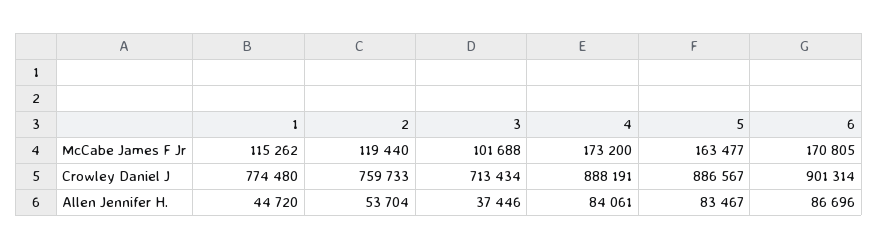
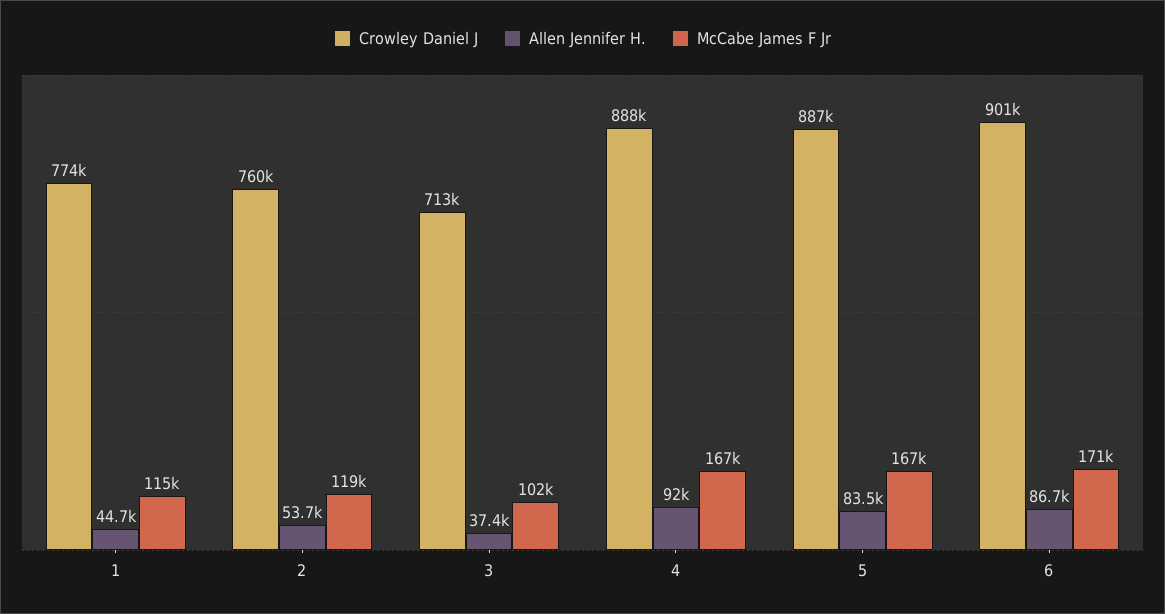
McCabe James F Jr, 4: 173200 -> 167000
McCabe James F Jr, 5: 163477 -> 167000
Allen Jennifer H., 4: 84061 -> 92000

